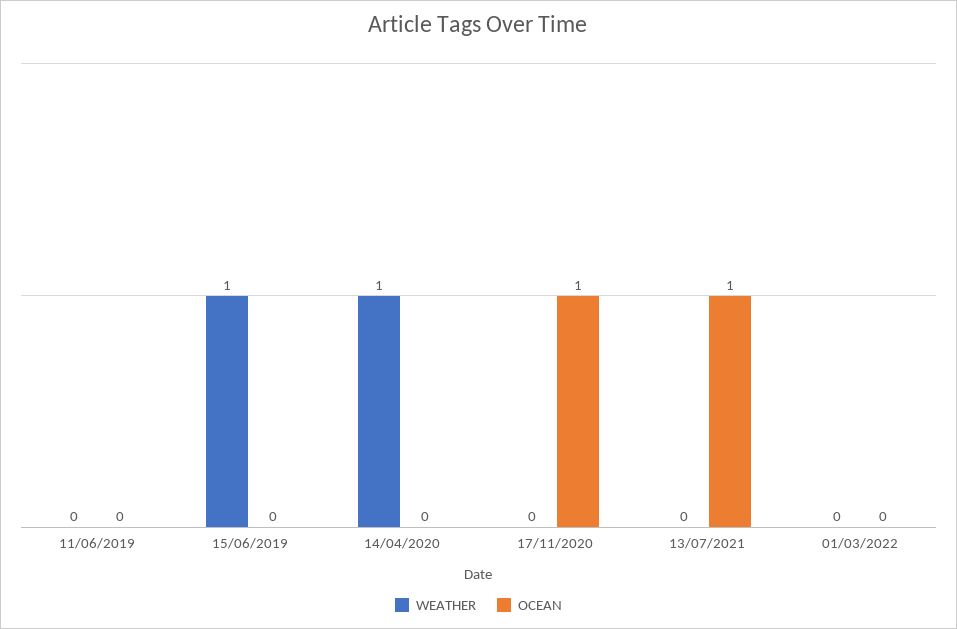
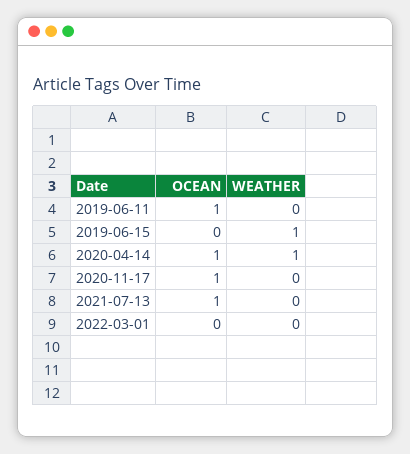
OCEAN, 11/06/2019: 0 -> 1
OCEAN, 14/04/2020: 0 -> 1

